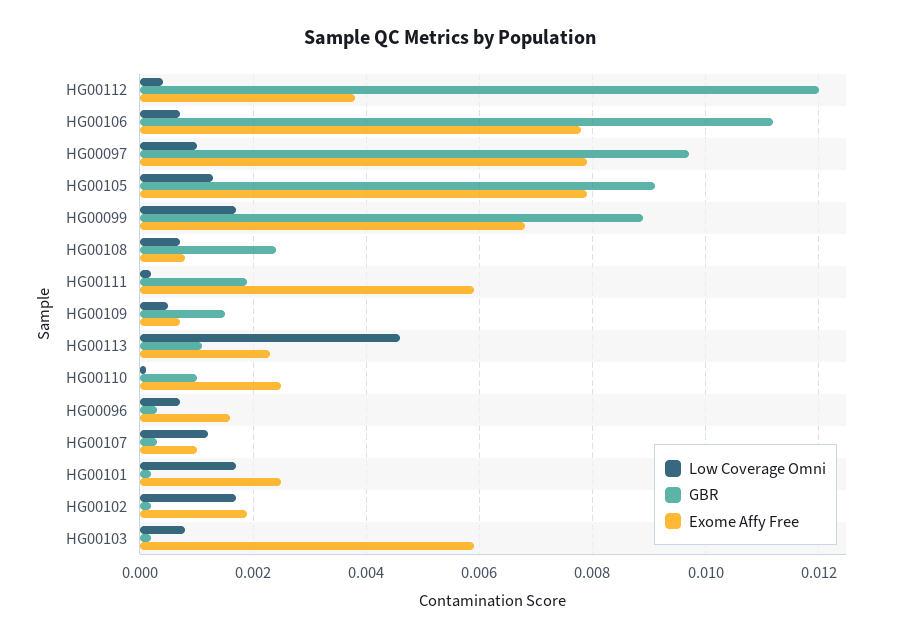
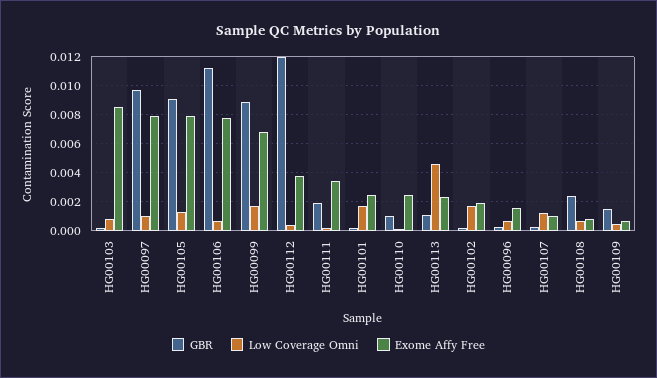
Exome Affy Free, HG00111: 0.006 -> 0.0035
Exome Affy Free, HG00103: 0.006 -> 0.0085

